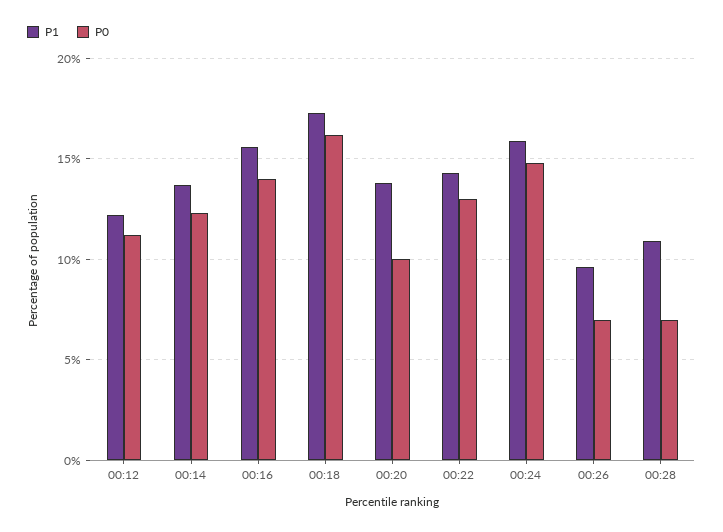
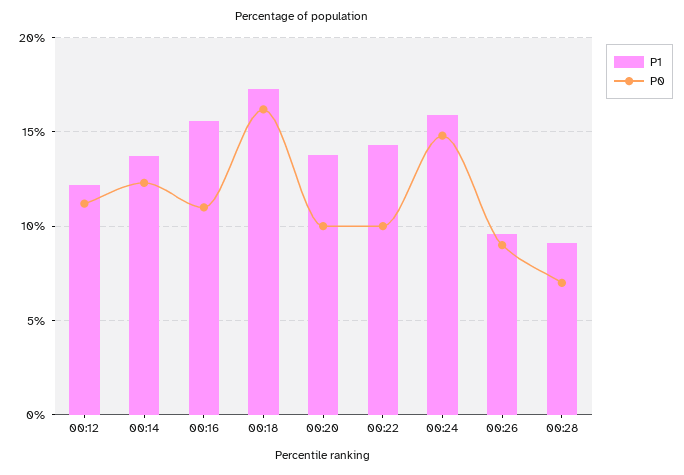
P0, 00:16: 14 -> 11
P0, 00:22: 13 -> 10
P0, 00:26: 7 -> 9
P1, 00:28: 11 -> 9

